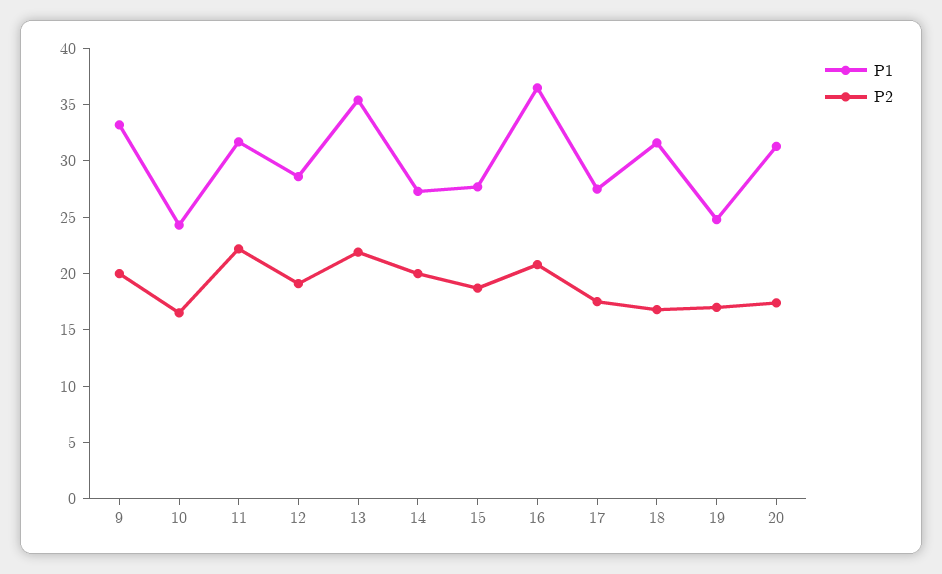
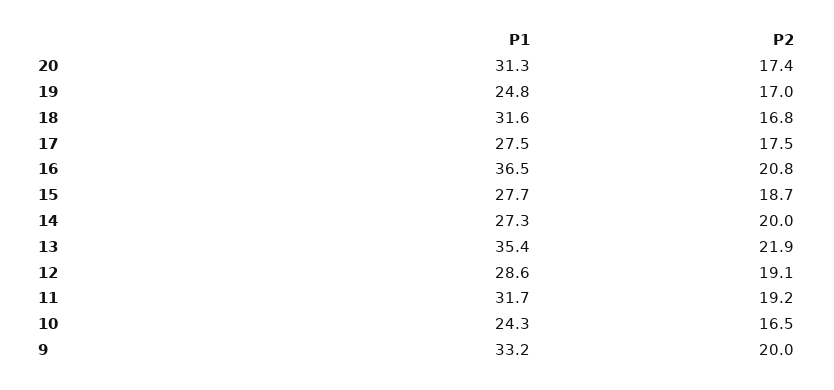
P2, 11: 22 -> 19.2

